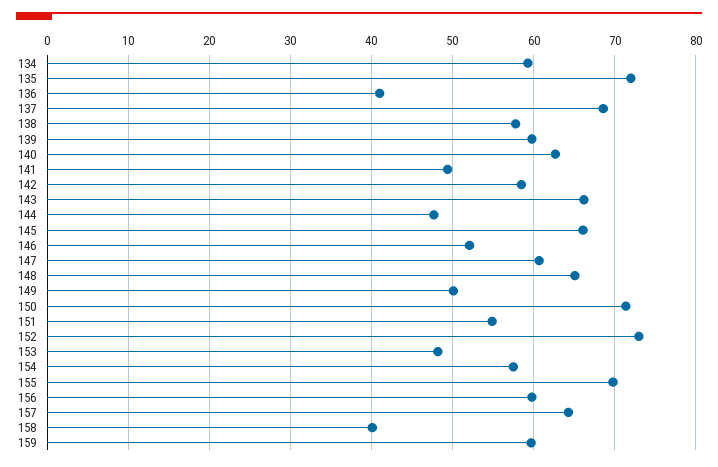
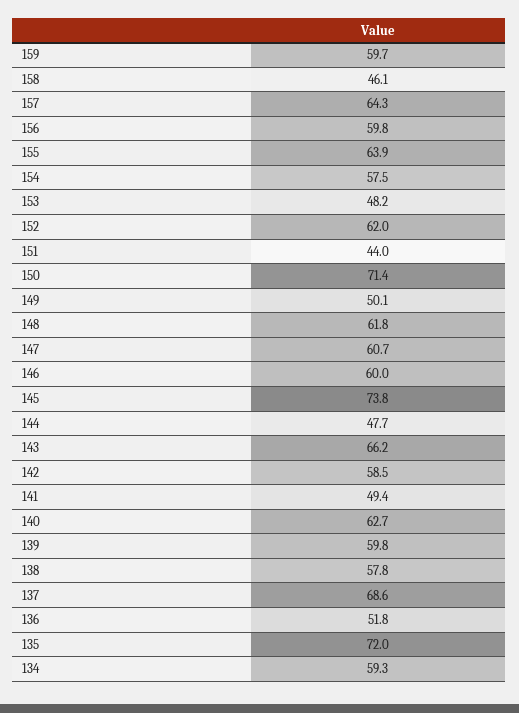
136: 41 -> 51.8
145: 66 -> 73.8
146: 52 -> 60
148: 65 -> 61.8
151: 55 -> 44
152: 73 -> 62
155: 70 -> 63.9
158: 40 -> 46.1

